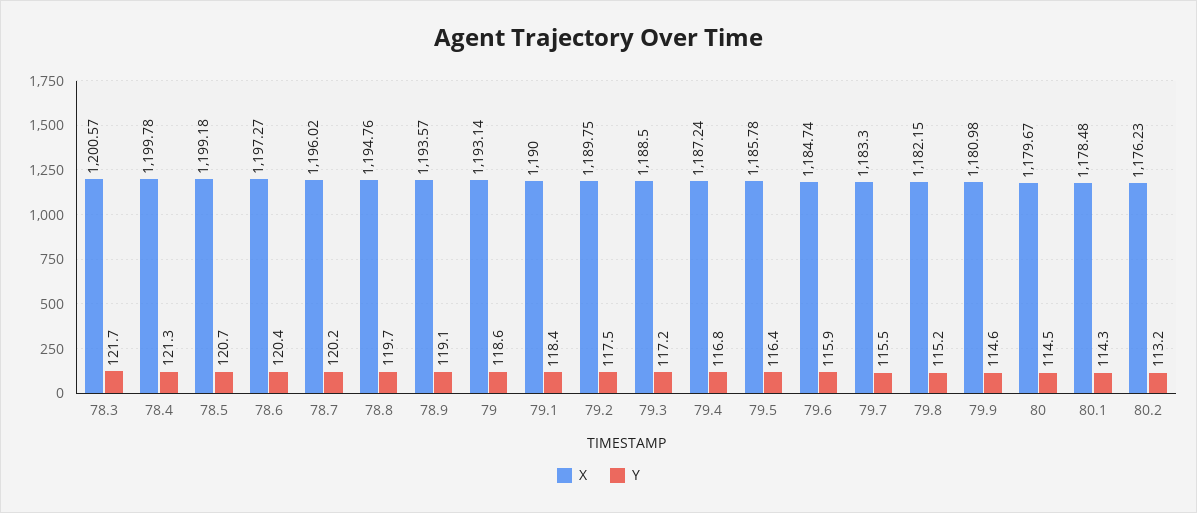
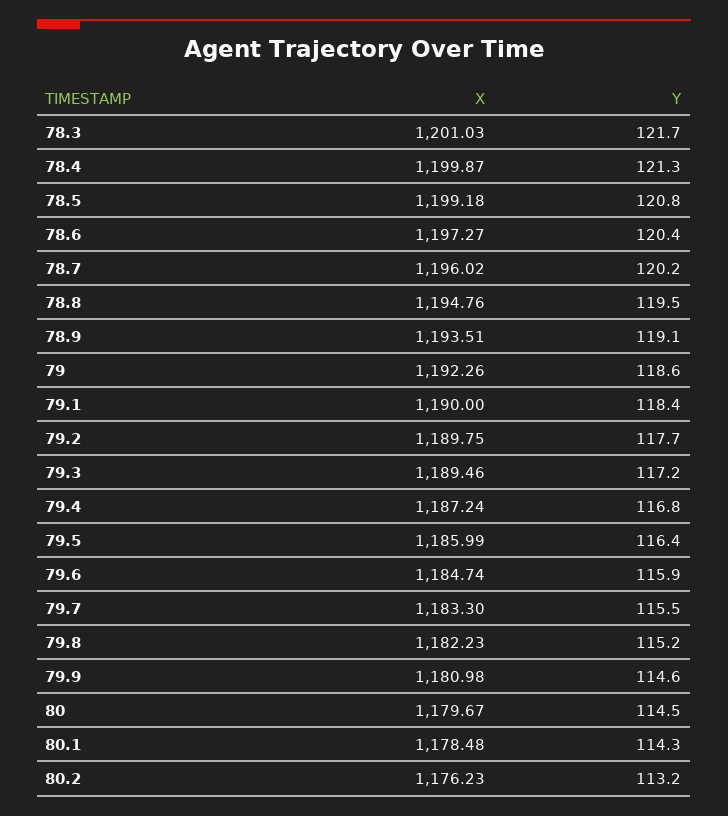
X, 78.3: 1200.57 -> 1201.03
X, 78.4: 1199.78 -> 1199.87
Y, 78.5: 120.7 -> 120.8
Y, 78.8: 119.7 -> 119.5
X, 78.9: 1193.57 -> 1193.51
X, 79: 1193.14 -> 1192.26
Y, 79.2: 117.5 -> 117.7
X, 79.3: 1188.5 -> 1189.46
X, 79.5: 1185.78 -> 1185.99
X, 79.8: 1182.15 -> 1182.23

